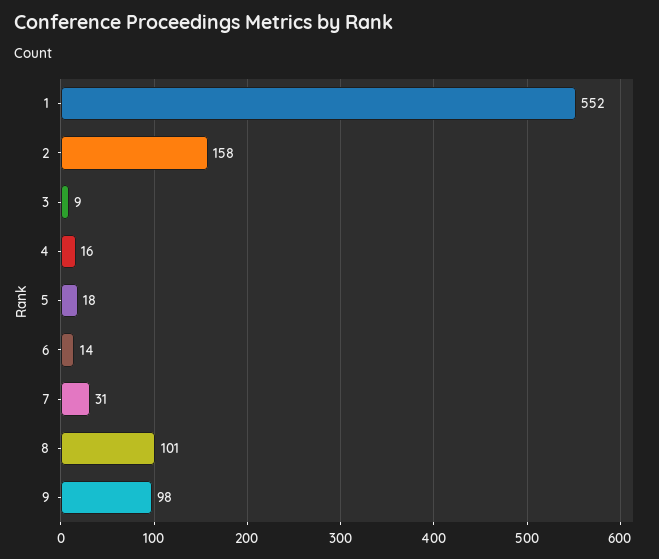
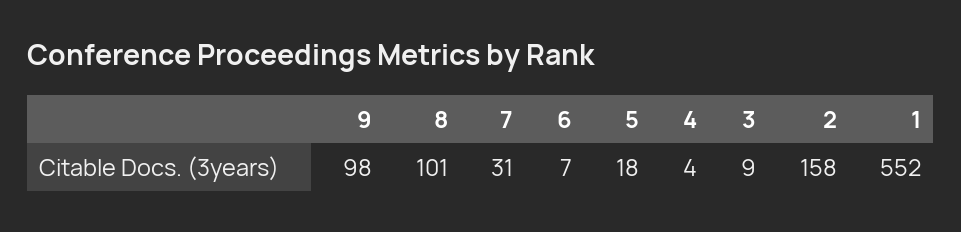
4: 16 -> 4
6: 14 -> 7

